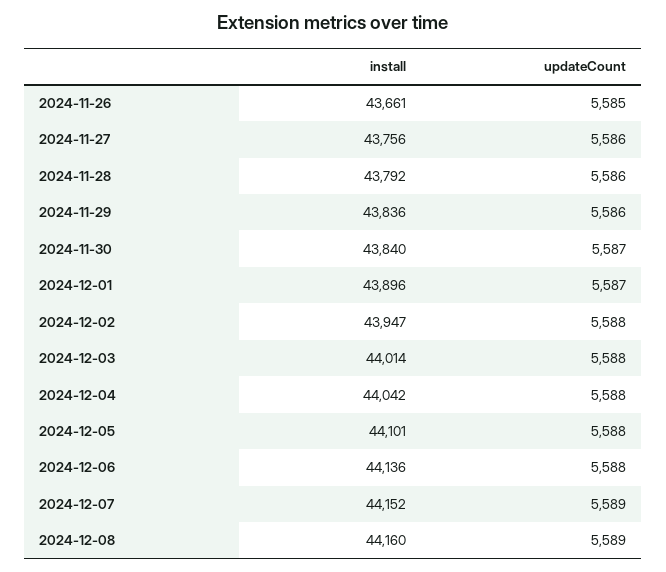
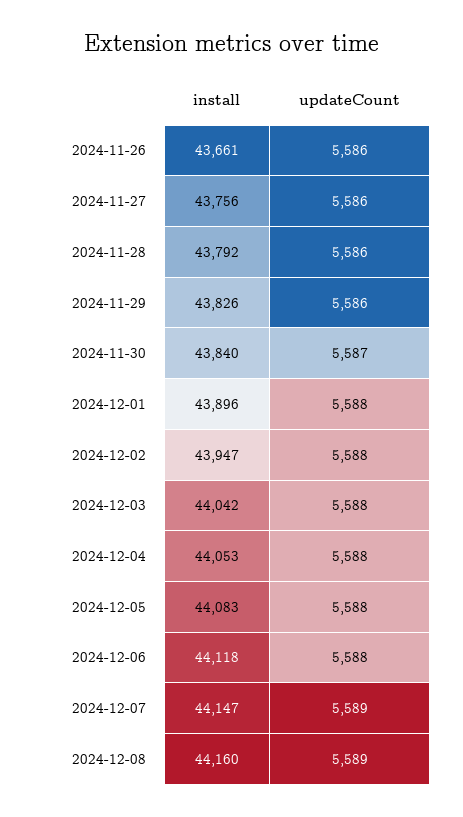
updateCount, 2024-11-26: 5585 -> 5586
install, 2024-11-29: 43836 -> 43826
updateCount, 2024-12-01: 5587 -> 5588
install, 2024-12-03: 44014 -> 44042
install, 2024-12-04: 44042 -> 44053
install, 2024-12-05: 44101 -> 44083
install, 2024-12-06: 44136 -> 44118
install, 2024-12-07: 44152 -> 44147

